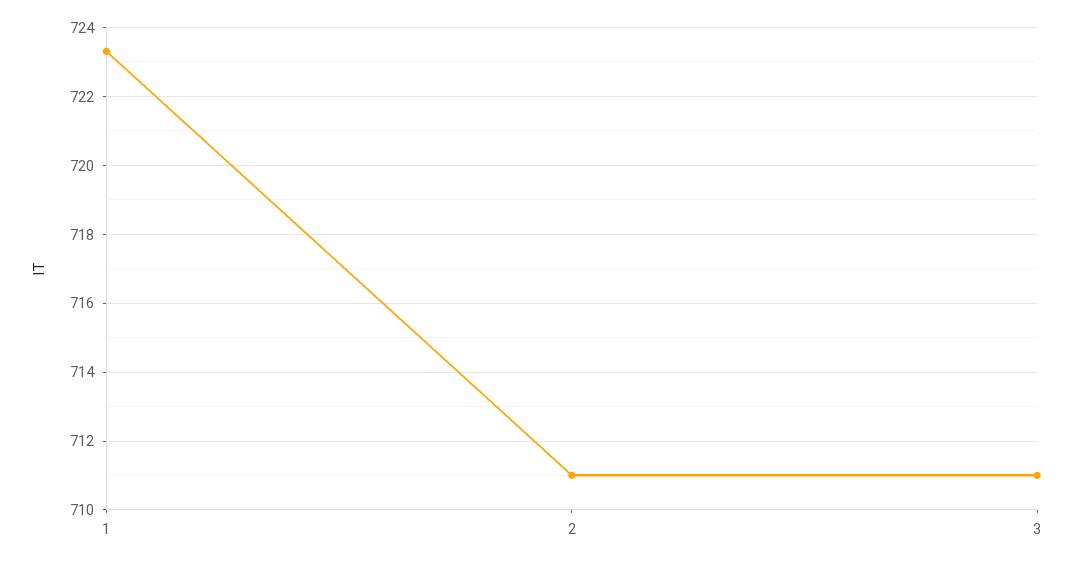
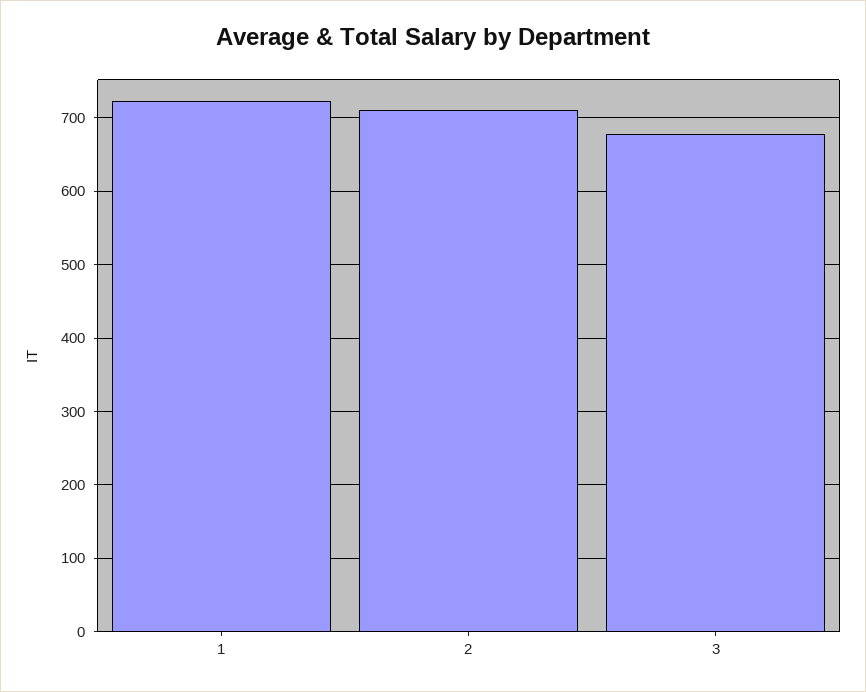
3: 711 -> 680

